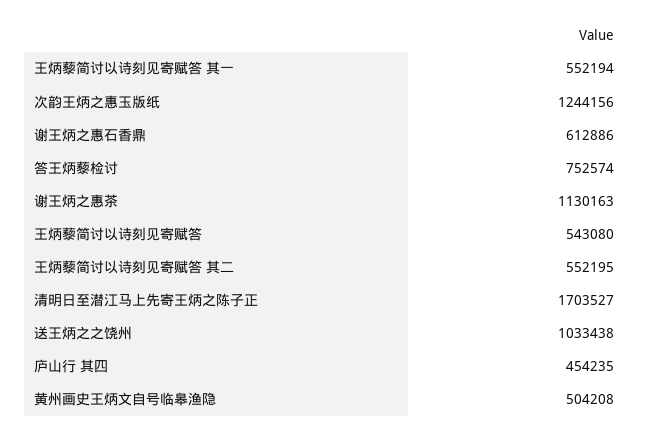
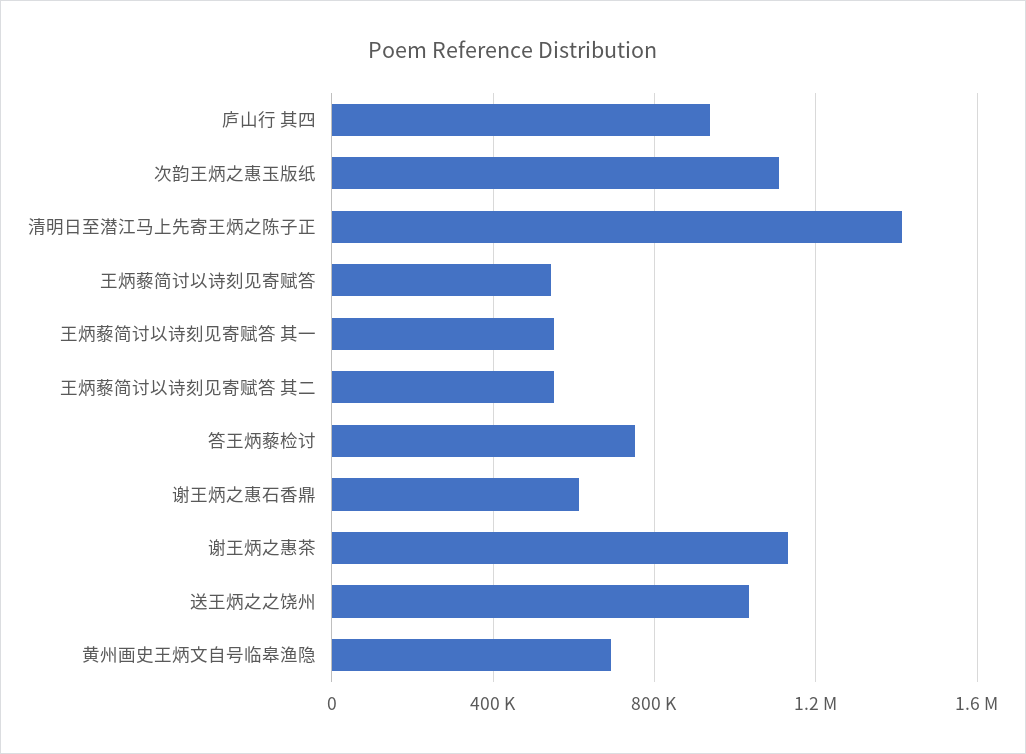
次韵王炳之惠玉版纸: 1244156 -> 1100000
清明日至潜江马上先寄王炳之陈子正: 1703527 -> 1400000
庐山行 其四: 454235 -> 950000
黄州画史王炳文自号临皋渔隐: 504208 -> 700000

